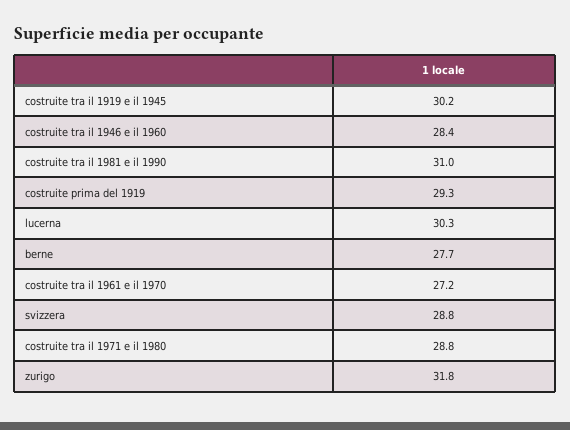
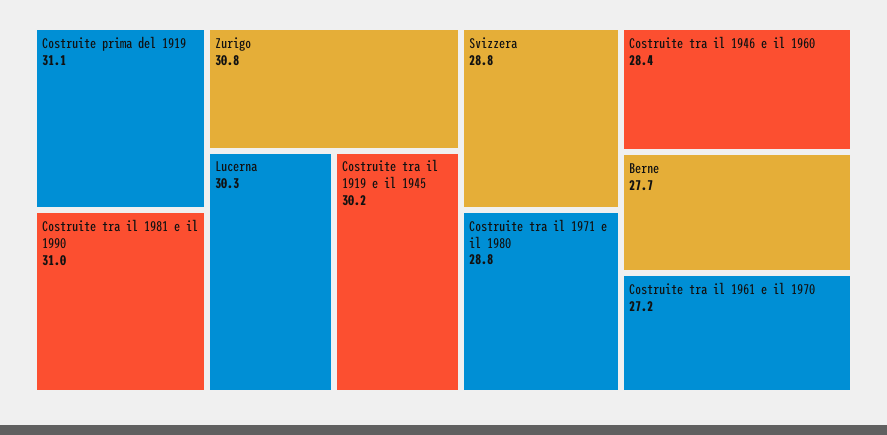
costruite prima del 1919: 29.3 -> 31.1
zurigo: 31.8 -> 30.8

